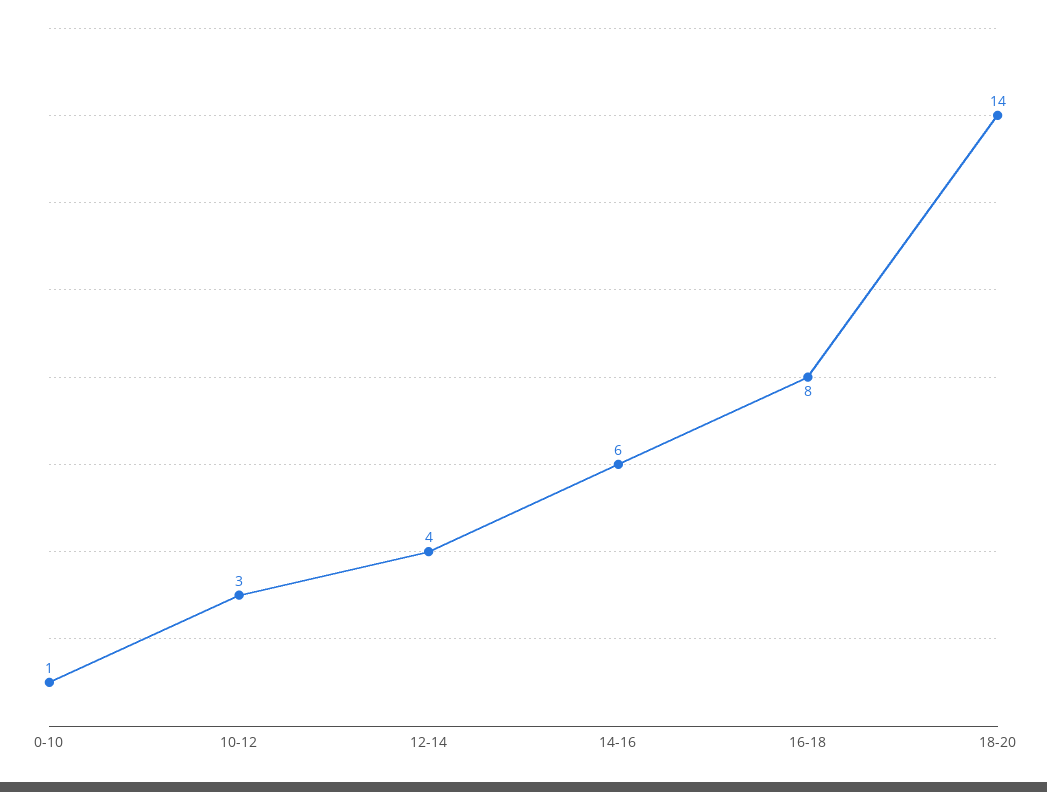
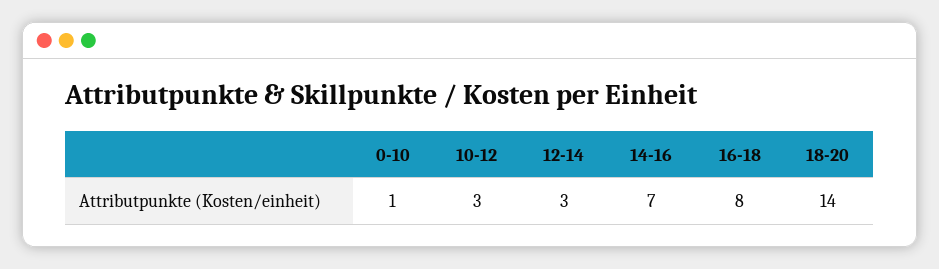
12-14: 4 -> 3
14-16: 6 -> 7

